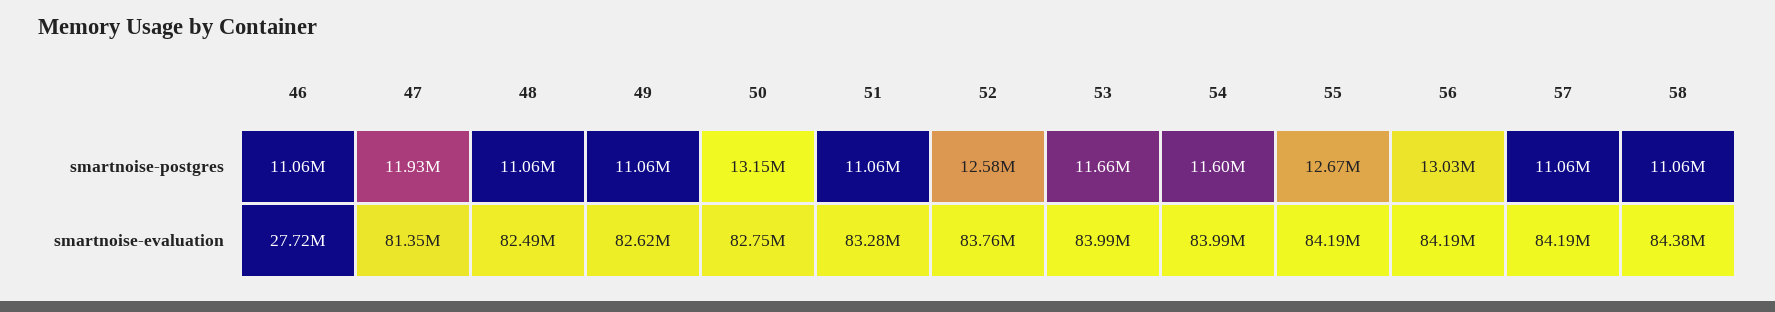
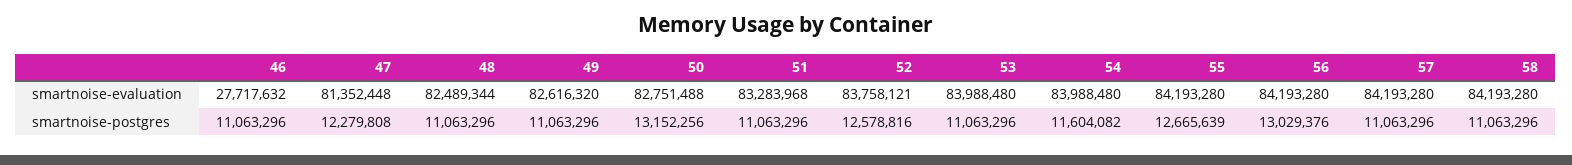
47, smartnoise-postgres: 11930000 -> 12279808
53, smartnoise-postgres: 11660000 -> 11063296
58, smartnoise-evaluation: 84380000 -> 84193280

